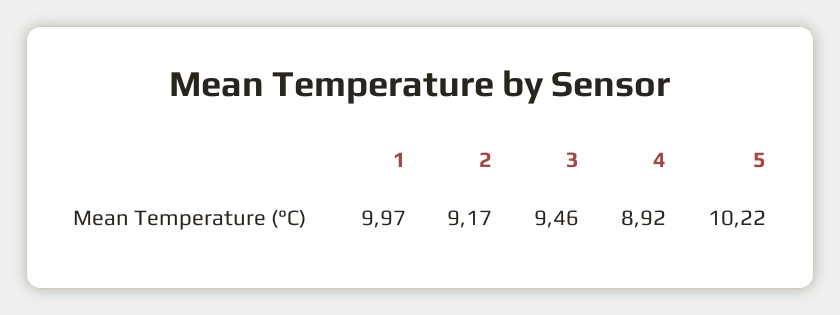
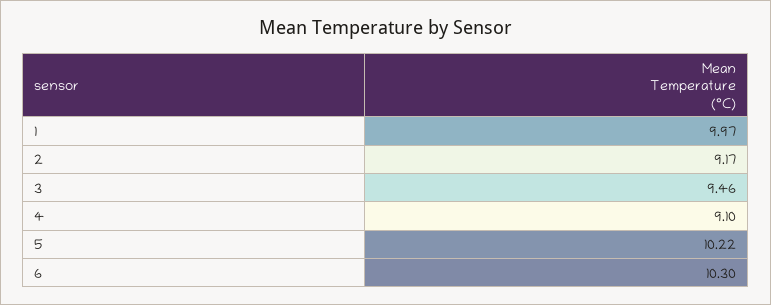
4: 8.92 -> 9.1
6: none -> 10.3

